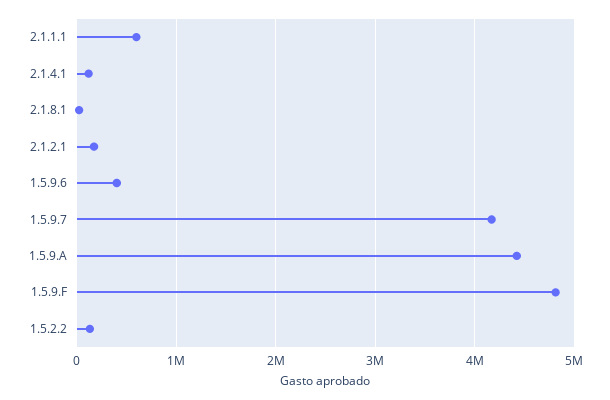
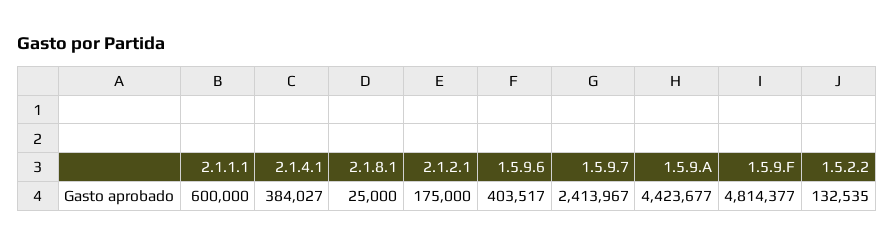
2.1.4.1: 100000 -> 384027
1.5.9.7: 4200000 -> 2413967

